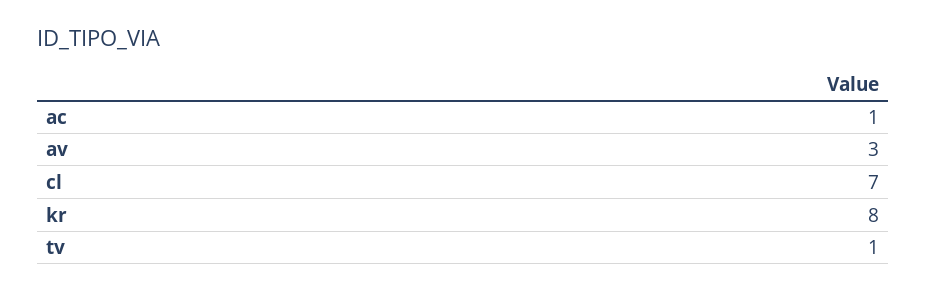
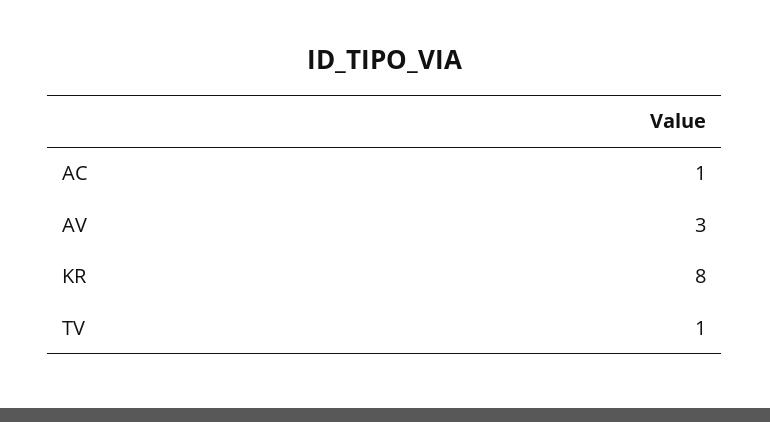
cl: 7 -> none

